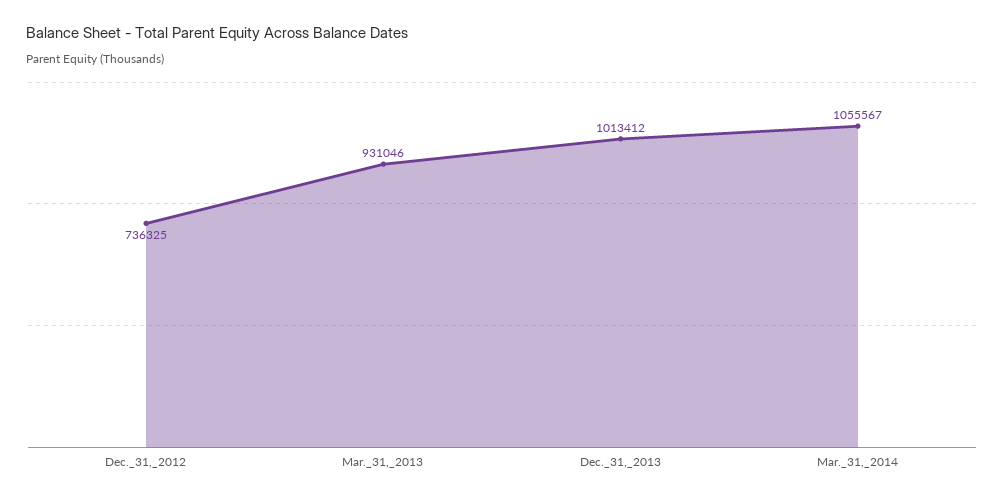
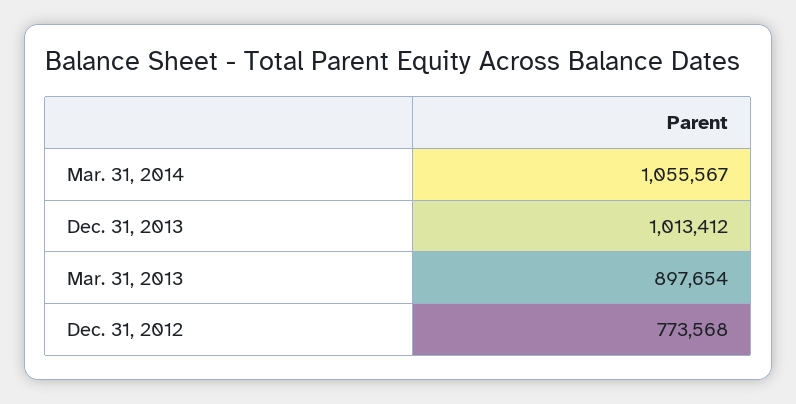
Dec._31,_2012: 736325 -> 773568
Mar._31,_2013: 931046 -> 897654

